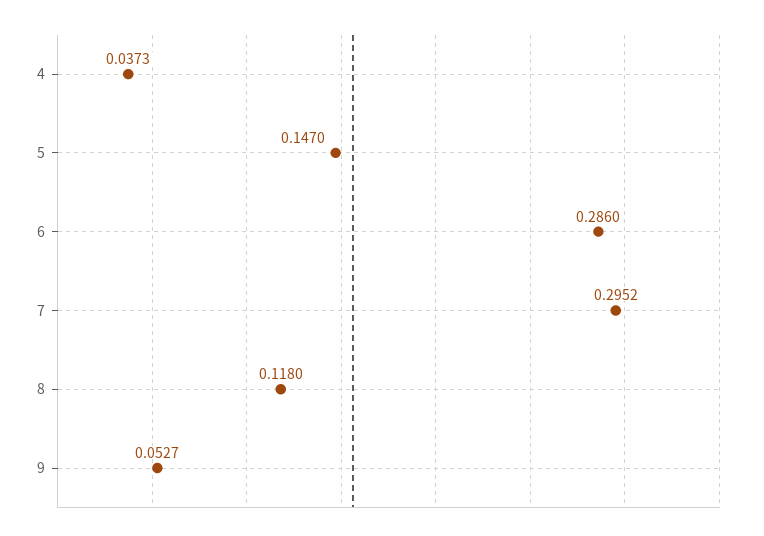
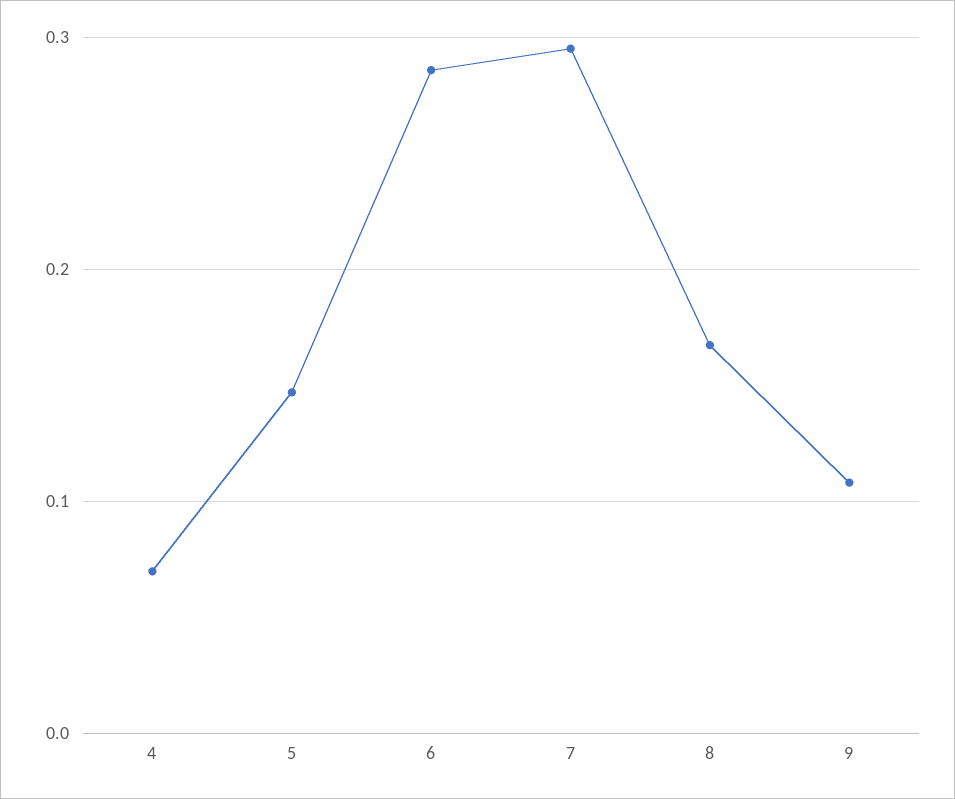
4: 0.0373 -> 0.07
8: 0.118 -> 0.17
9: 0.0527 -> 0.11

